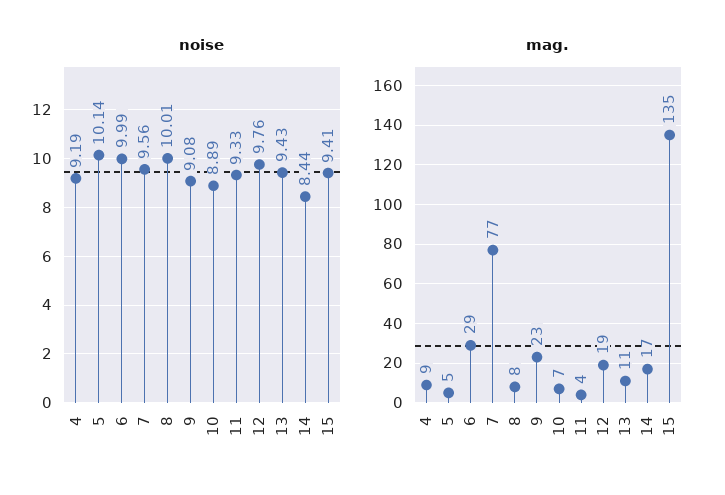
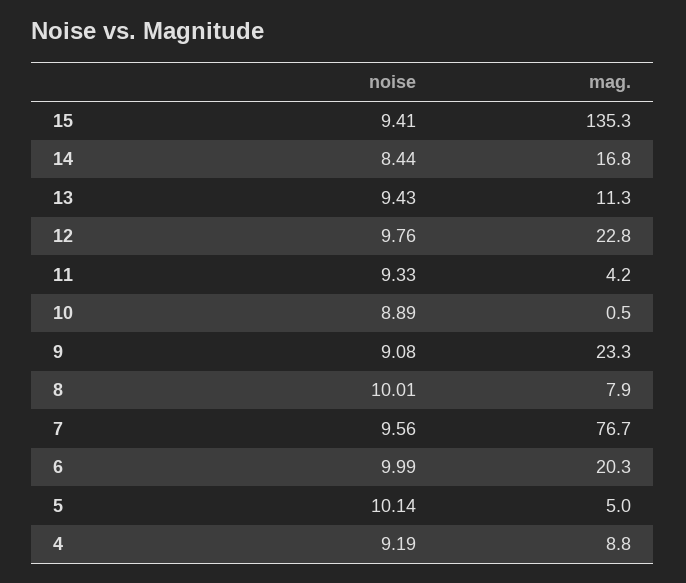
mag., 6: 29 -> 20.3
mag., 10: 7 -> 0.5
mag., 12: 19 -> 22.8

